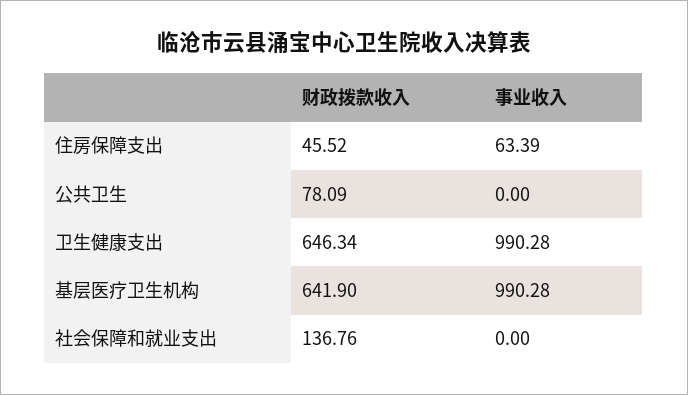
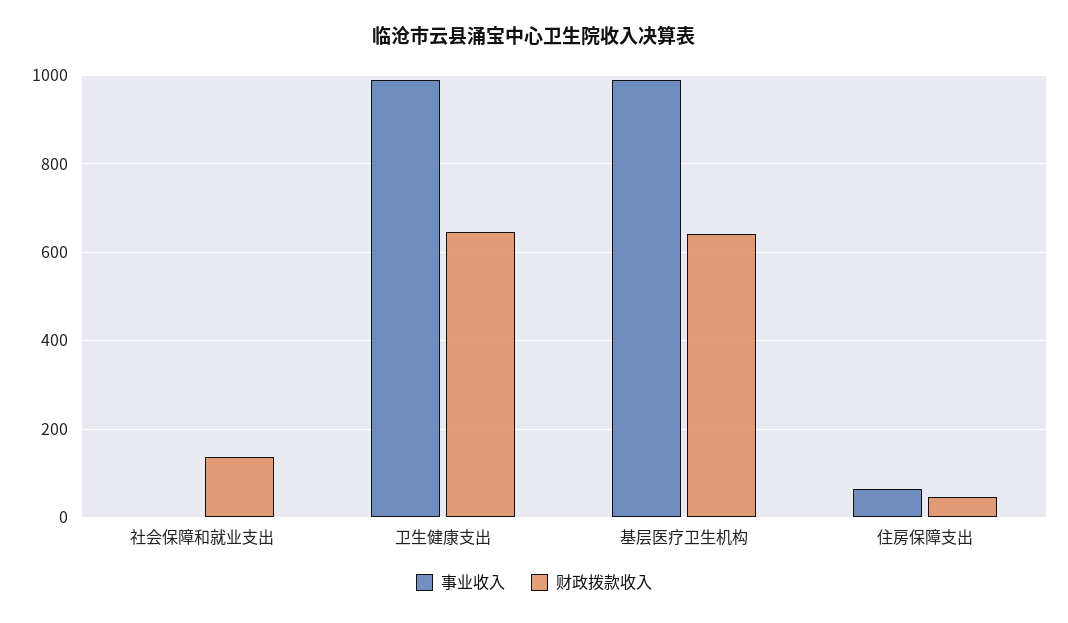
财政拨款收入, 公共卫生: 78.09 -> none
事业收入, 公共卫生: 0 -> none

